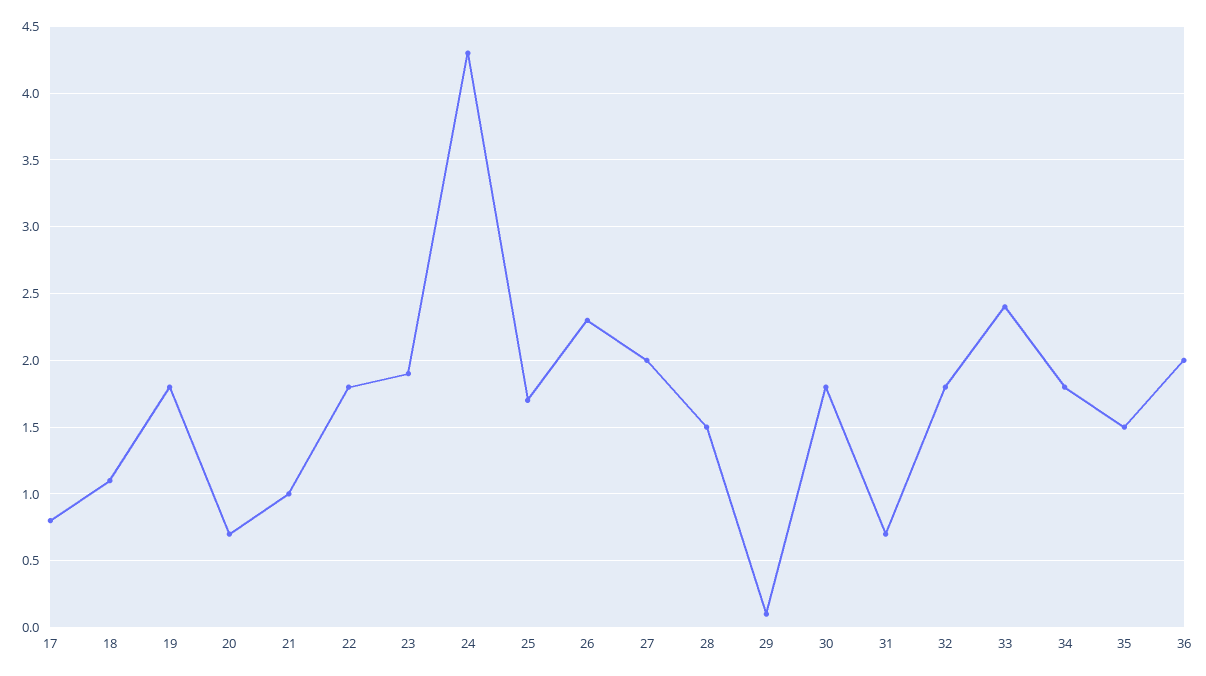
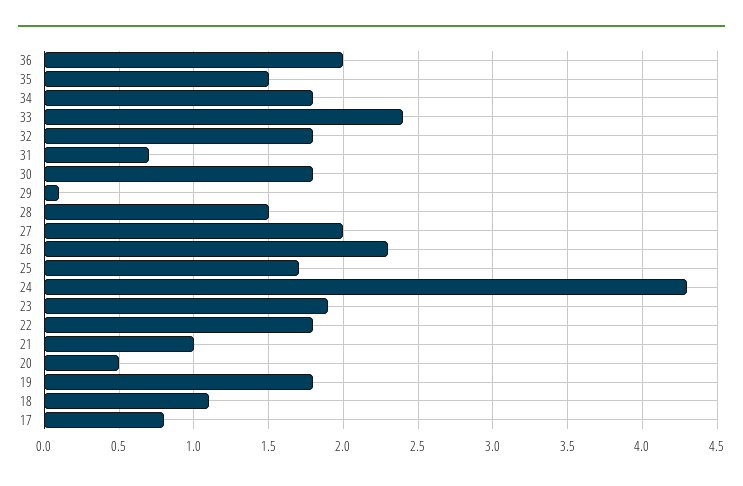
20: 0.7 -> 0.5

